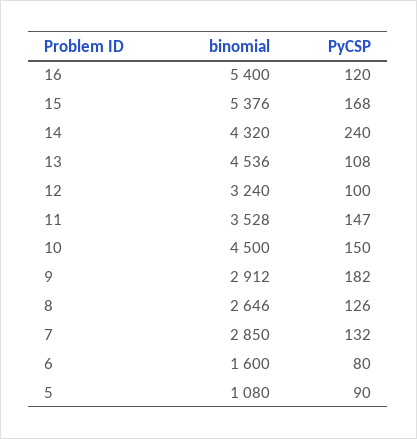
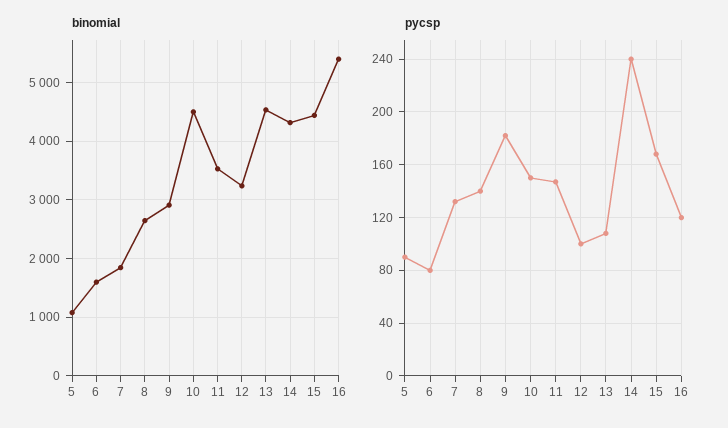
binomial, 15: 5376 -> 4400
PyCSP, 8: 126 -> 140
binomial, 7: 2850 -> 1800

